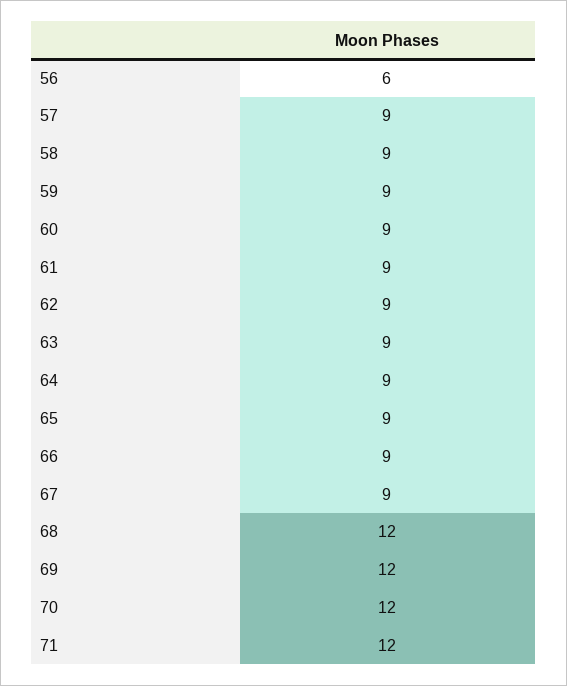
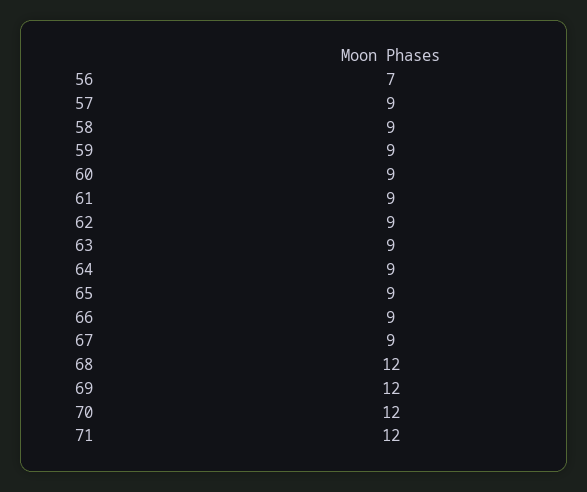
56: 6 -> 7

